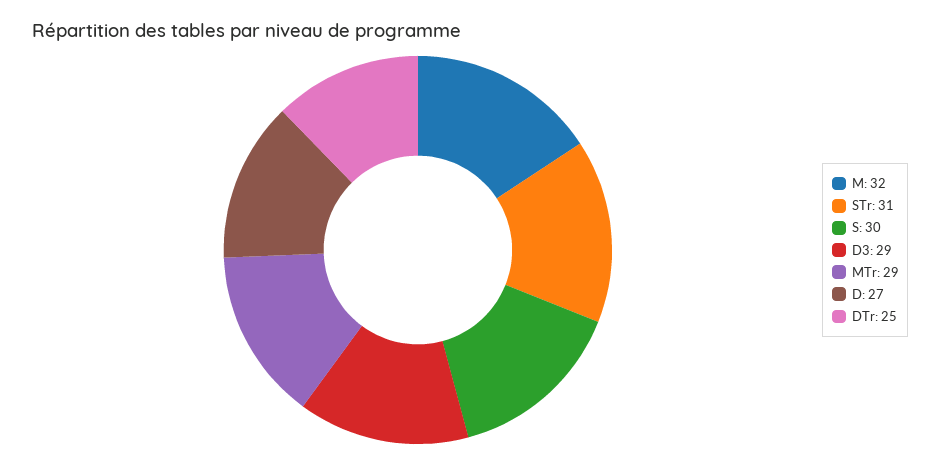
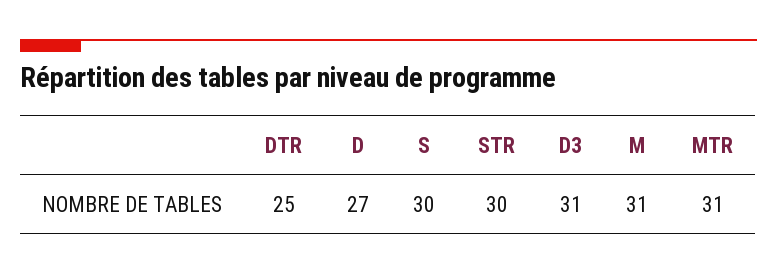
M: 32 -> 31
STr: 31 -> 30
D3: 29 -> 31
MTr: 29 -> 31

